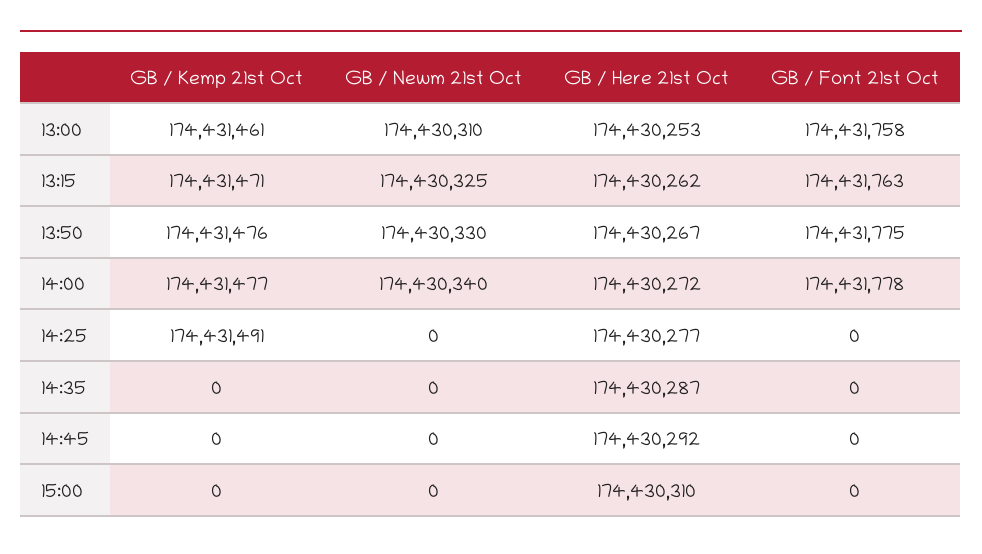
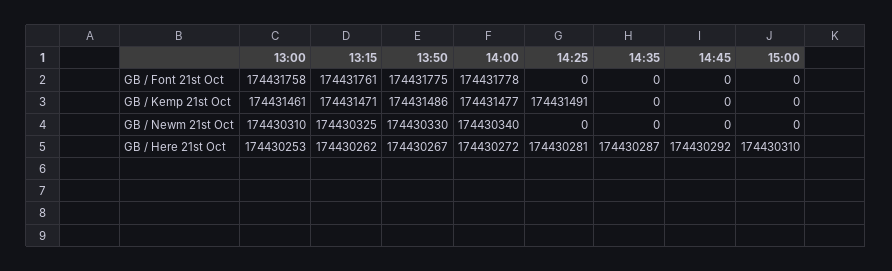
GB / Font 21st Oct, 13:15: 174431763 -> 174431761
GB / Kemp 21st Oct, 13:50: 174431476 -> 174431486
GB / Here 21st Oct, 14:25: 174430277 -> 174430281

